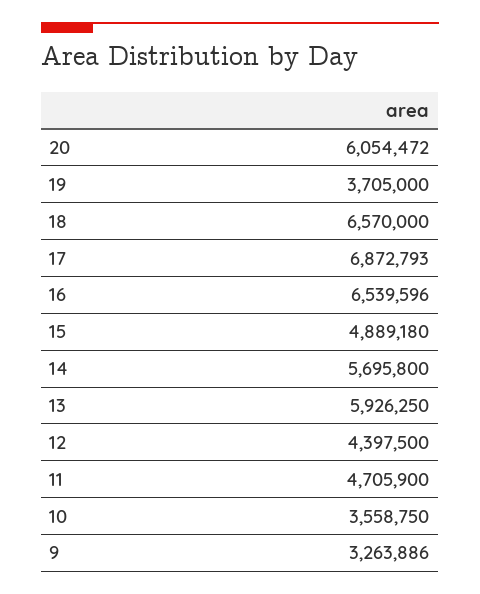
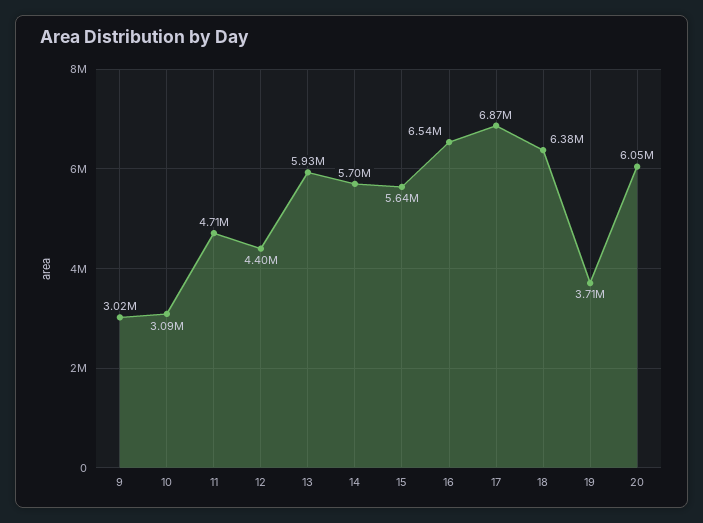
18: 6570000 -> 6380000
15: 4889180 -> 5640000
10: 3558750 -> 3090000
9: 3263886 -> 3020000

